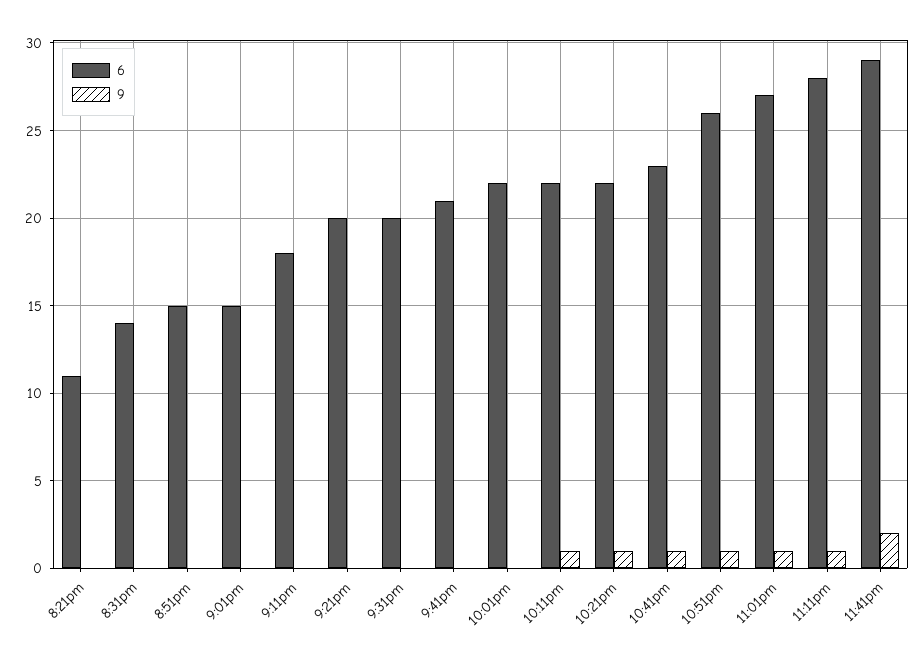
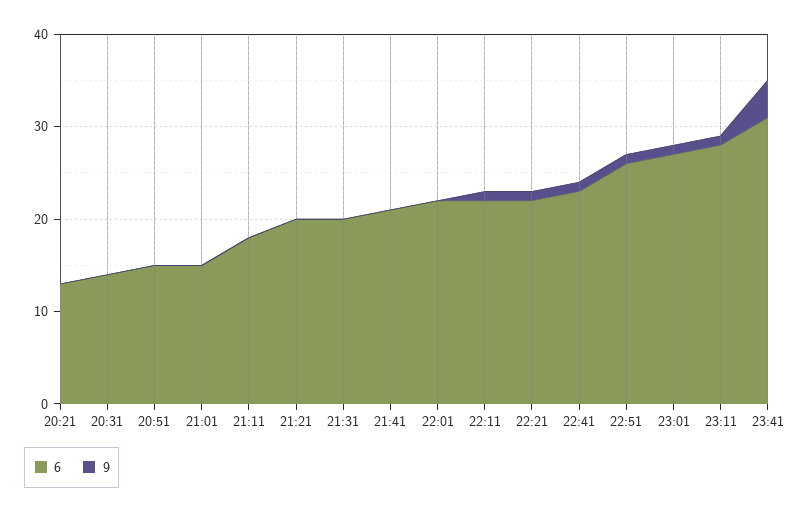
6, 8:21pm: 11 -> 13
6, 11:41pm: 29 -> 31
9, 11:41pm: 2 -> 4

